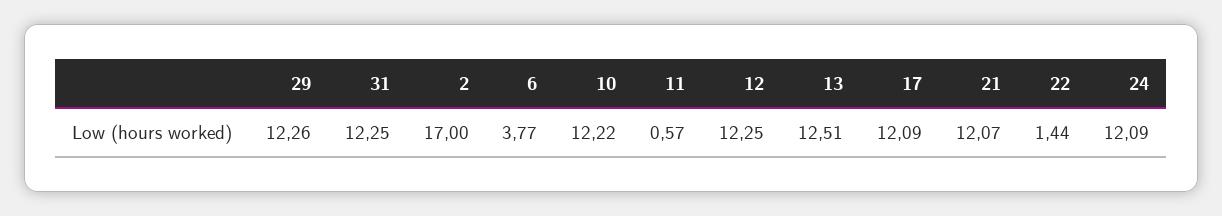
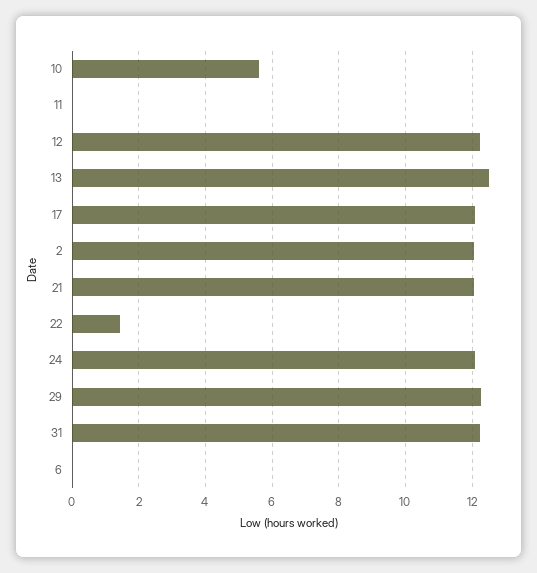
2: 17 -> 12
6: 3.77 -> 0
10: 12.22 -> 5.6
11: 0.57 -> 0

